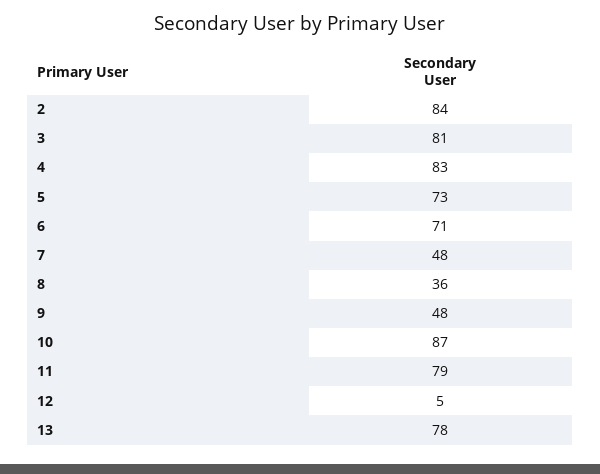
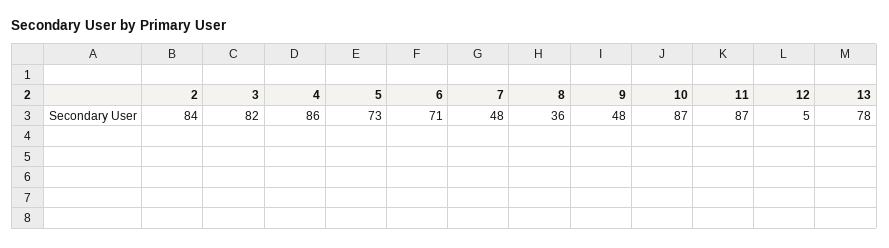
3: 81 -> 82
4: 83 -> 86
11: 79 -> 87

